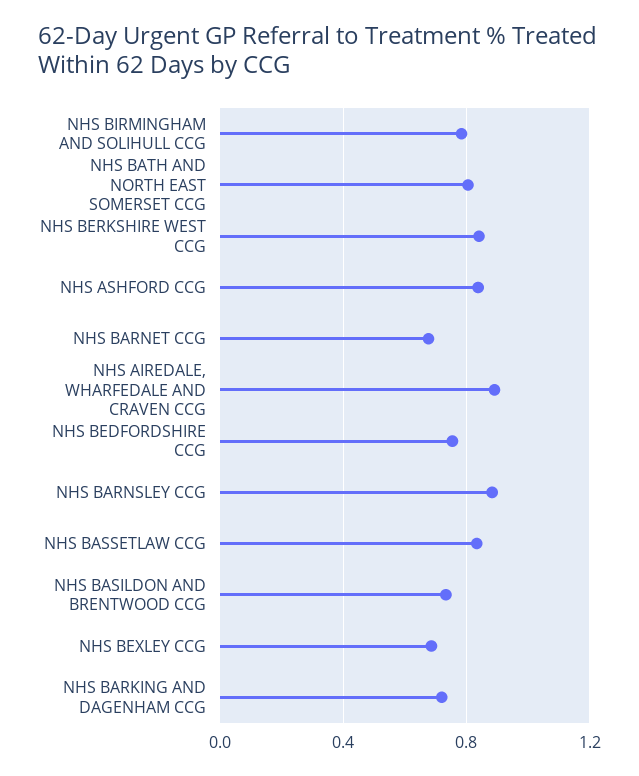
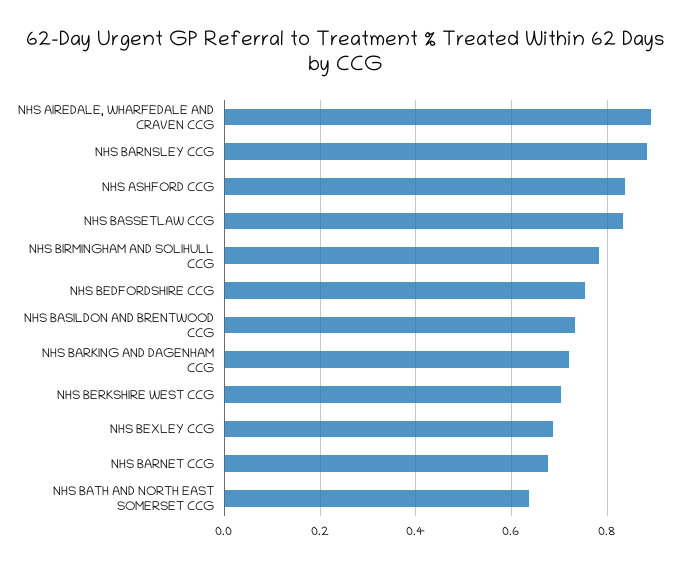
NHS BATH AND NORTH EAST SOMERSET CCG: 0.8 -> 0.64
NHS BERKSHIRE WEST CCG: 0.85 -> 0.7

